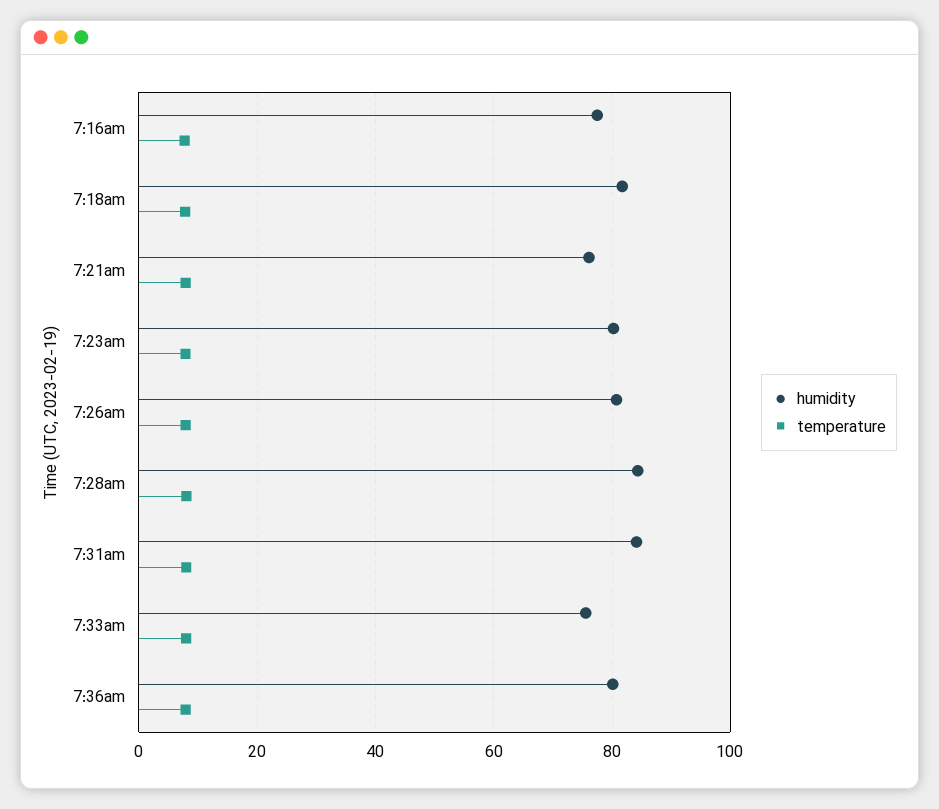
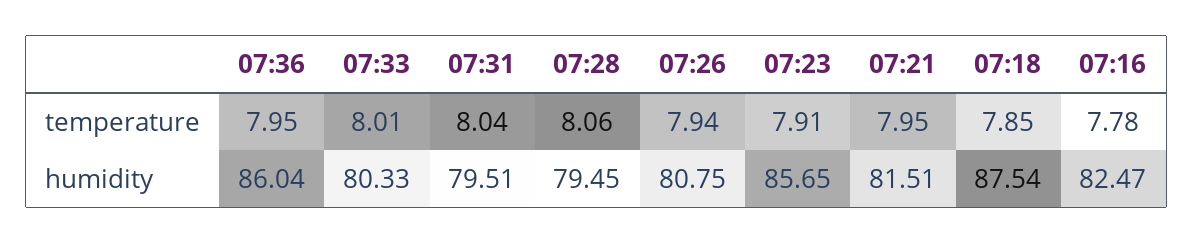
humidity, 7:16am: 78 -> 82.47
humidity, 7:18am: 82 -> 87.54
humidity, 7:21am: 76 -> 81.51
humidity, 7:23am: 80 -> 85.65
humidity, 7:28am: 84 -> 79.45
humidity, 7:31am: 84 -> 79.51
humidity, 7:33am: 76 -> 80.33
humidity, 7:36am: 80 -> 86.04

